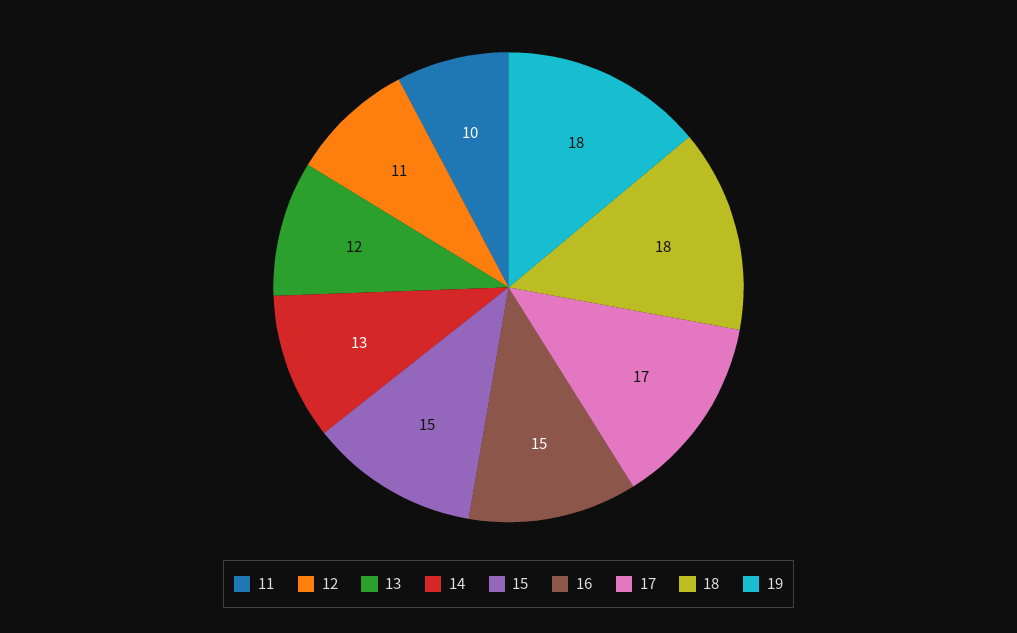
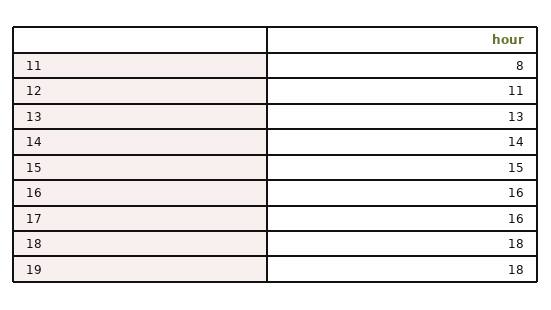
11: 10 -> 8
13: 12 -> 13
14: 13 -> 14
16: 15 -> 16
17: 17 -> 16

